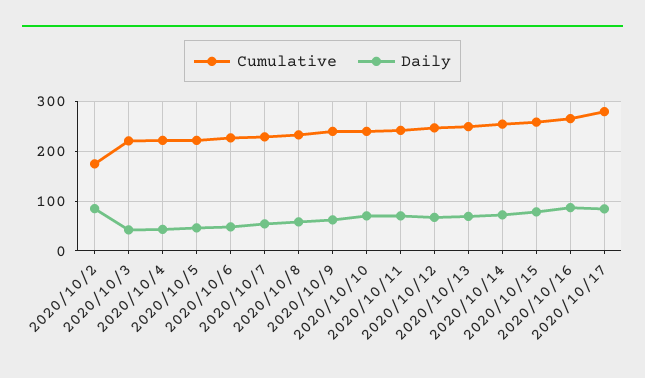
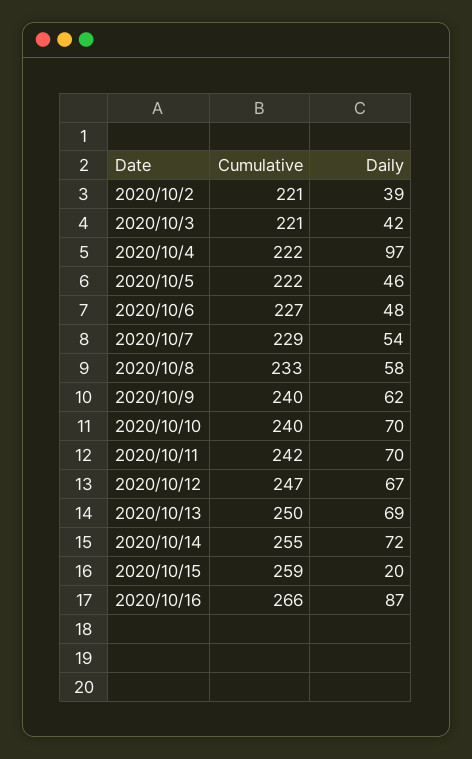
Cumulative, 2020/10/2: 180 -> 221
Daily, 2020/10/2: 80 -> 39
Daily, 2020/10/4: 40 -> 97
Daily, 2020/10/15: 80 -> 20
Cumulative, 2020/10/17: 280 -> none
Daily, 2020/10/17: 80 -> none

